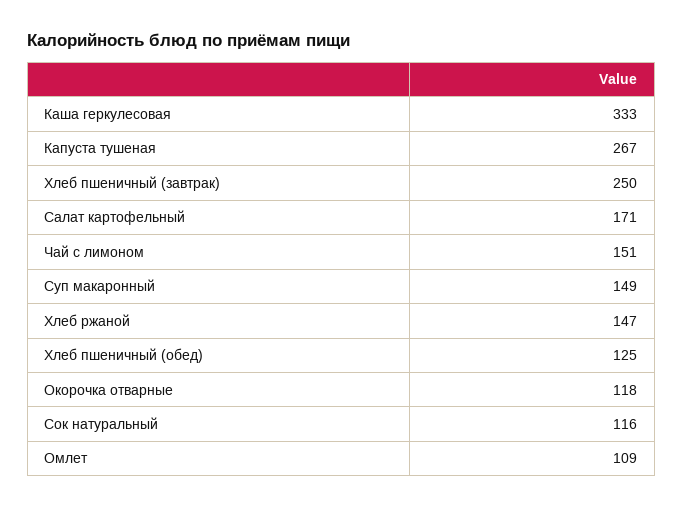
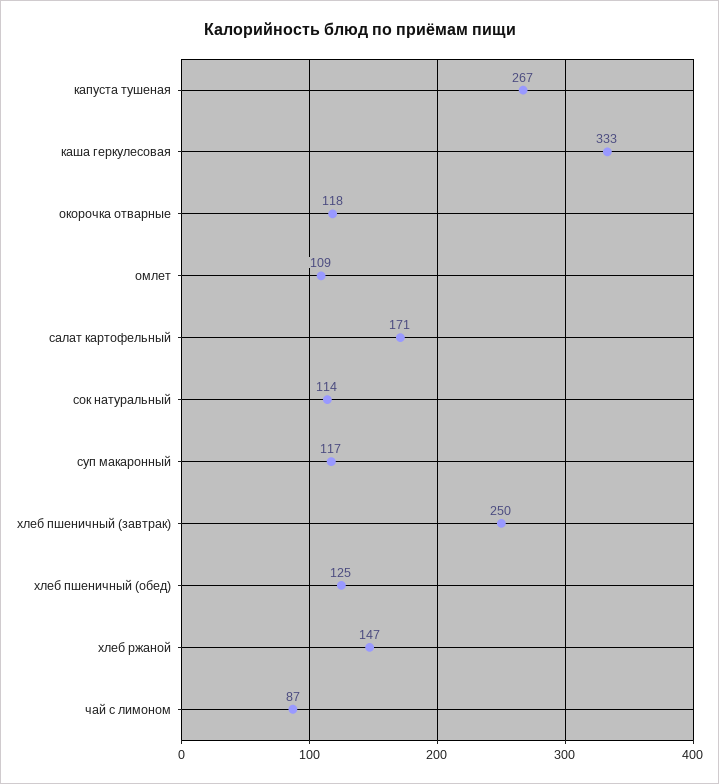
Чай с лимоном: 151 -> 87
Суп макаронный: 149 -> 117
Сок натуральный: 116 -> 114

